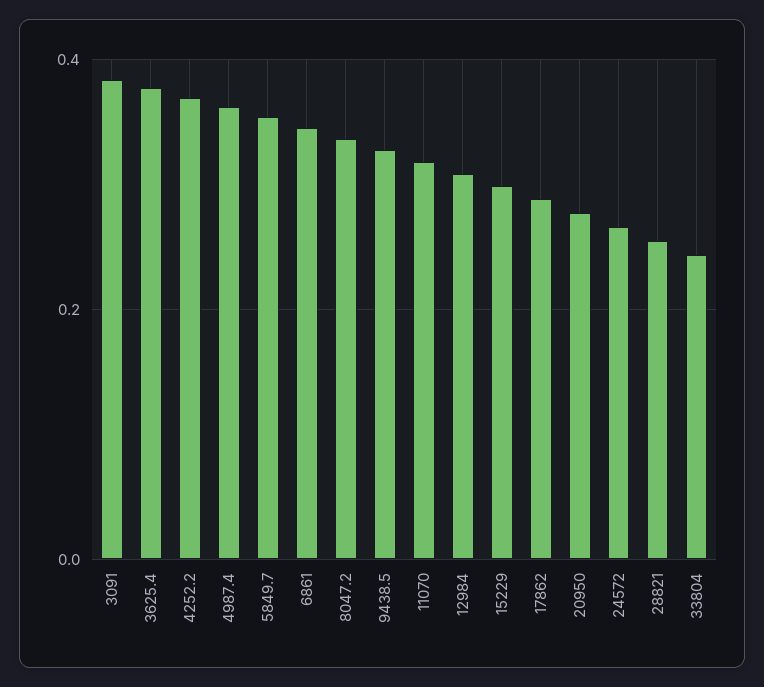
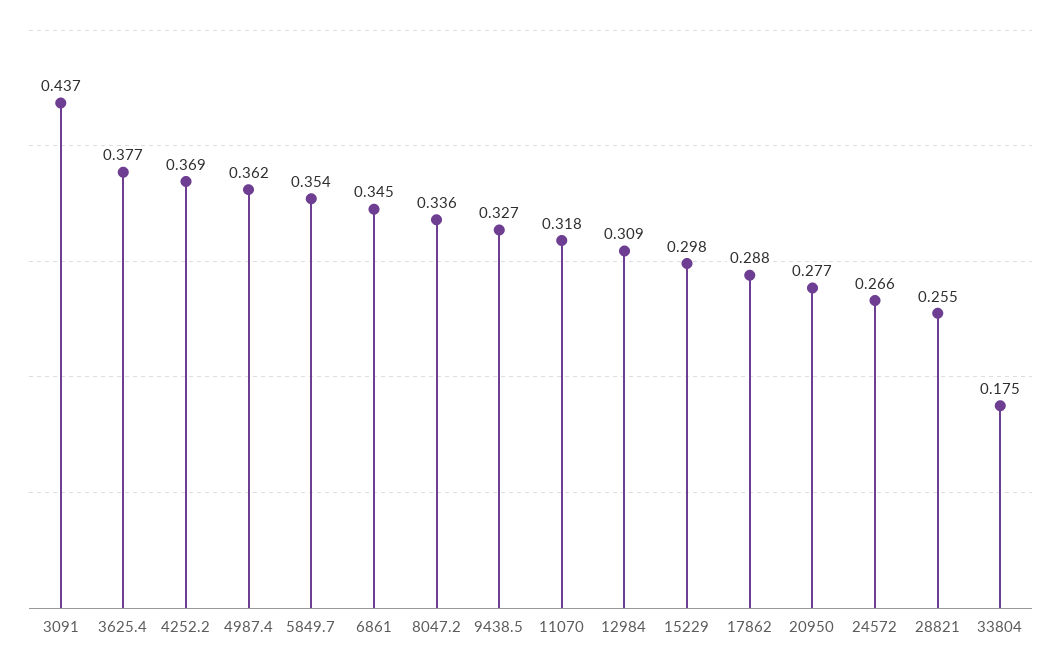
3091: 0.38 -> 0.437
33804: 0.24 -> 0.175

